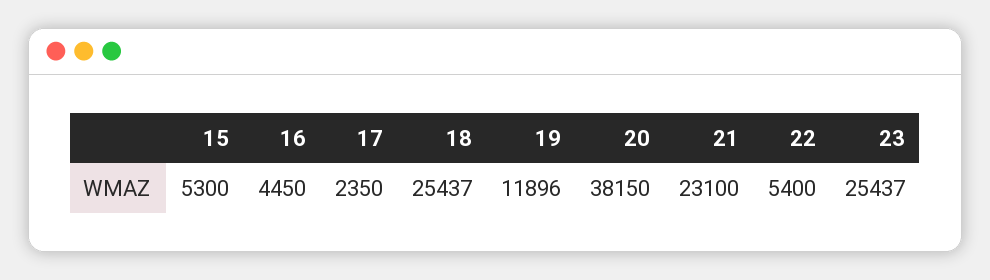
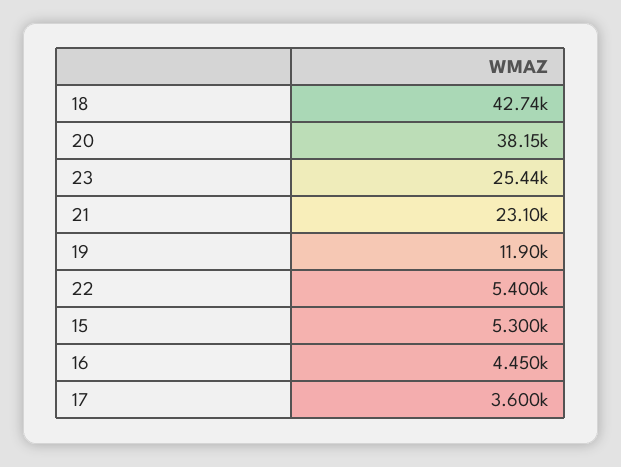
17: 2350 -> 3600
18: 25437 -> 42740

